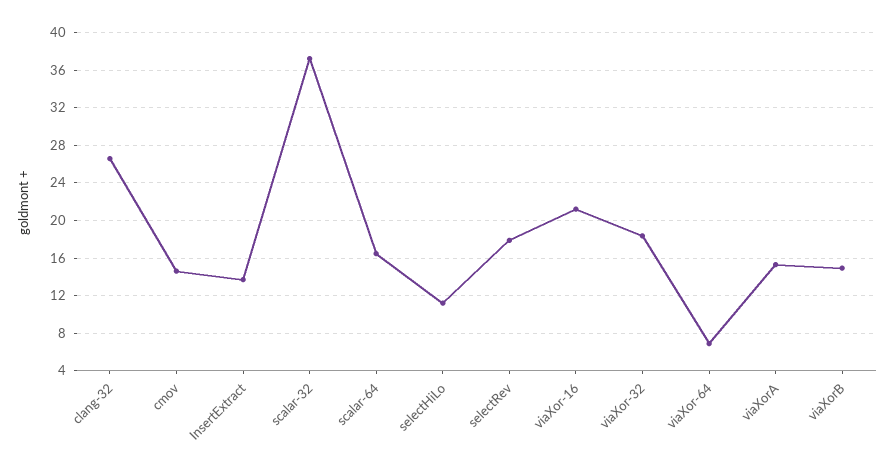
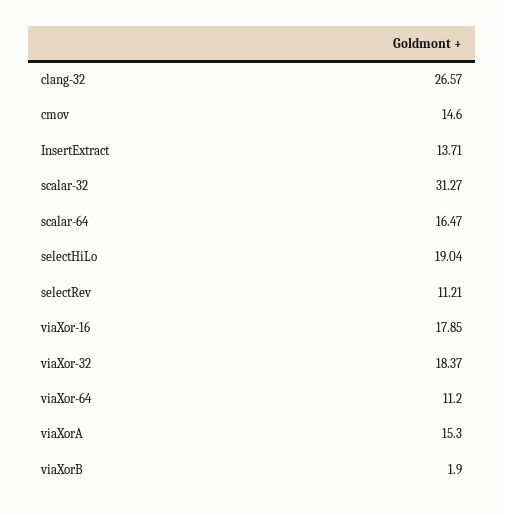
scalar-32: 37 -> 31.27
selectHiLo: 11 -> 19.04
selectRev: 18 -> 11.21
viaXor-16: 21 -> 17.85
viaXor-64: 7 -> 11.2
viaXorB: 15 -> 1.9

